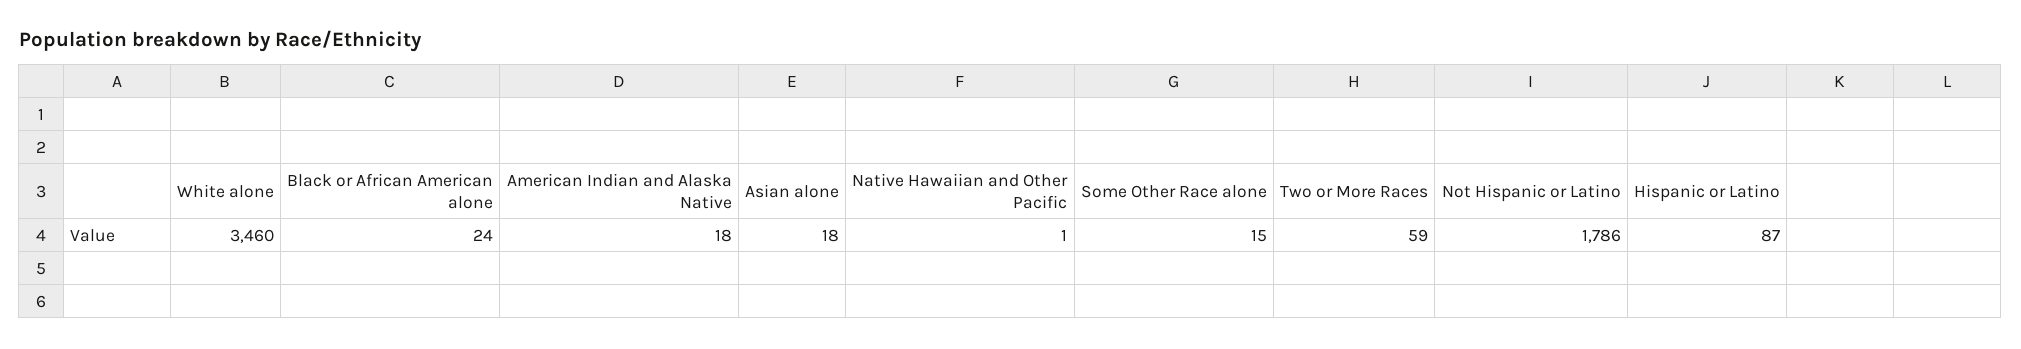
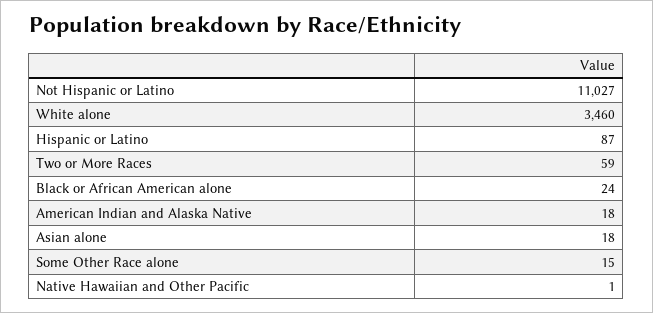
Not Hispanic or Latino: 1786 -> 11027

